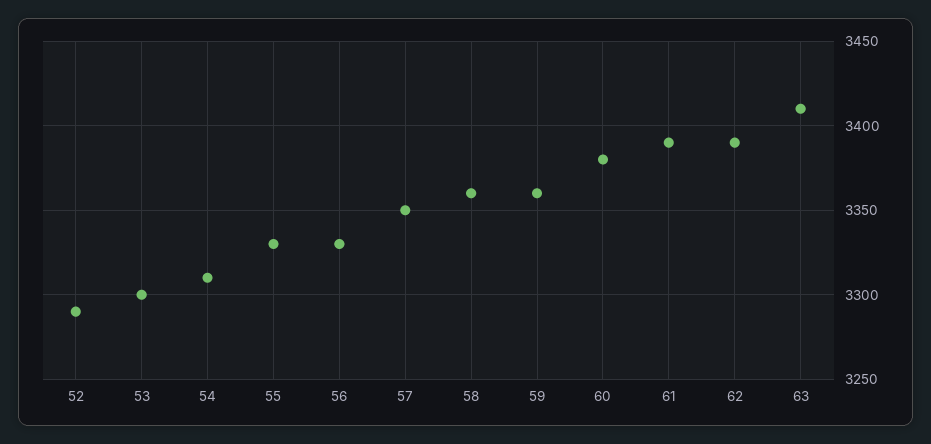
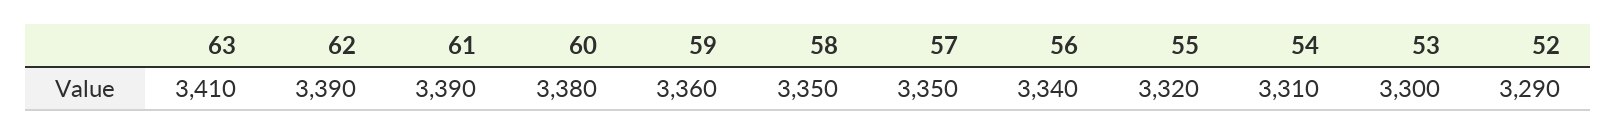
55: 3330 -> 3320
56: 3330 -> 3340
58: 3360 -> 3350

